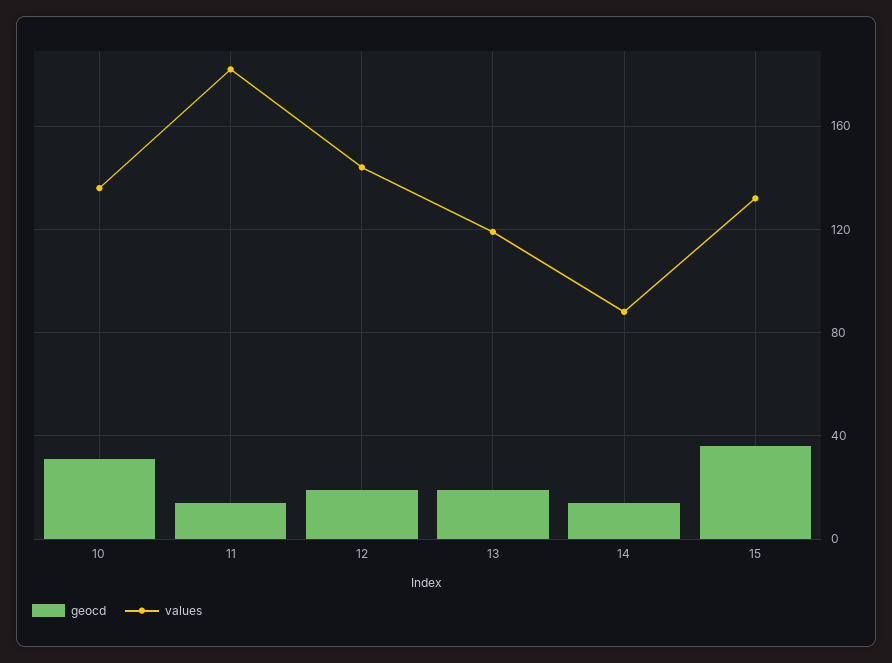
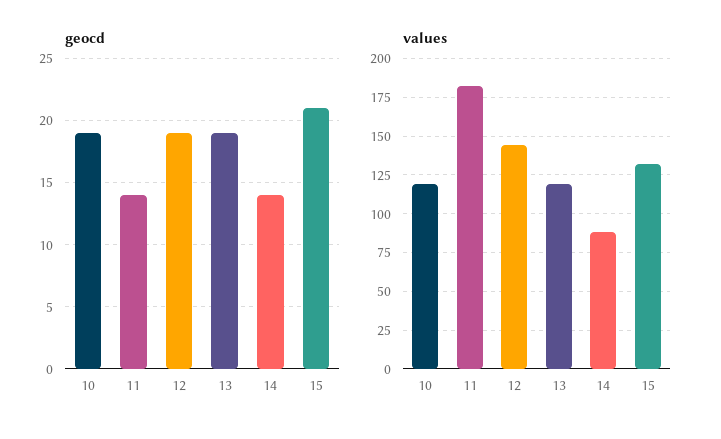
geocd, 10: 30 -> 19
values, 10: 135 -> 120
geocd, 15: 35 -> 21

